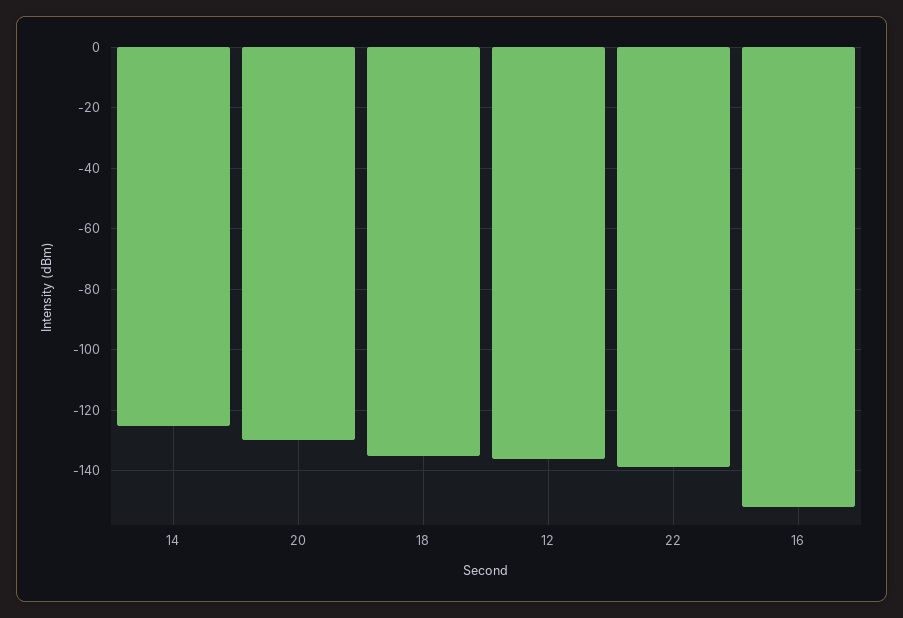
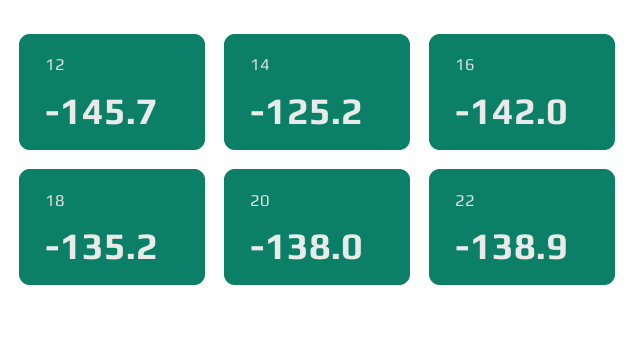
20: -130 -> -138
12: -136 -> -145.7
16: -152 -> -142

